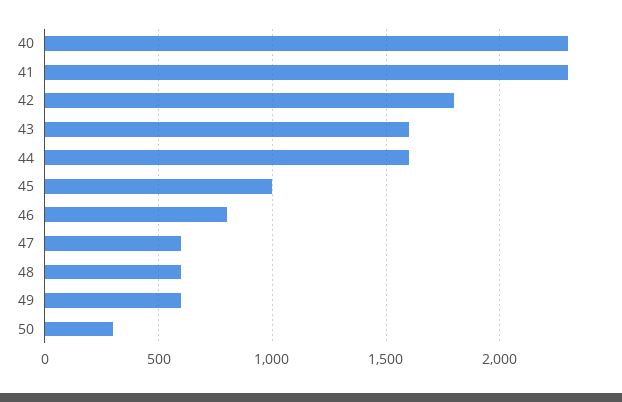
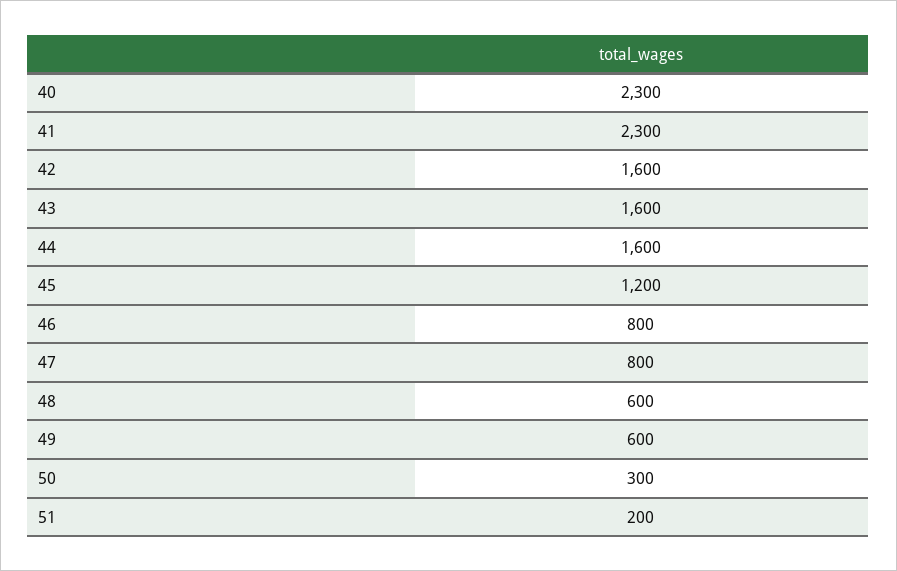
42: 1800 -> 1600
45: 1000 -> 1200
47: 600 -> 800
51: none -> 200

